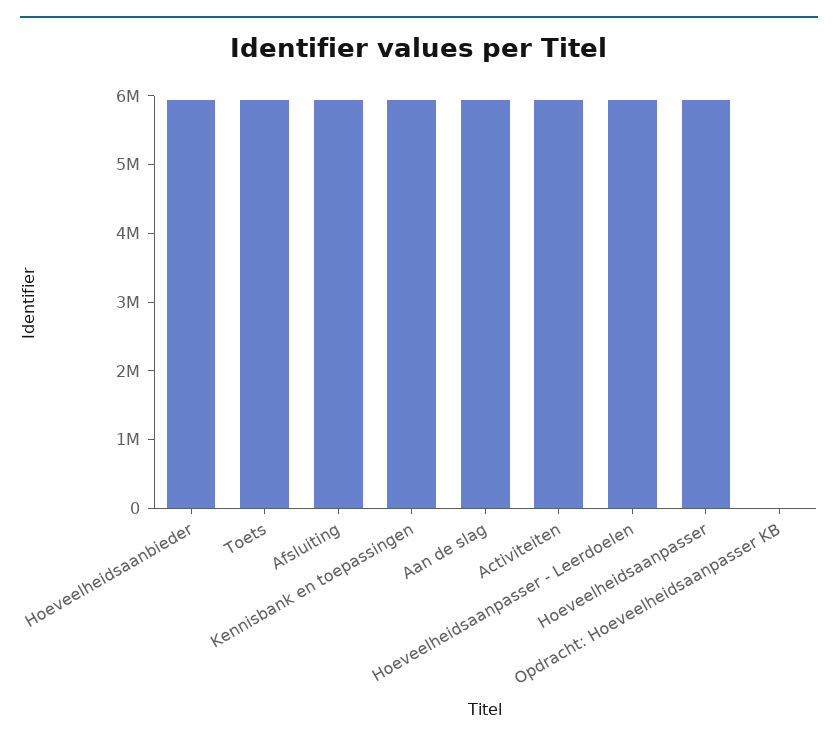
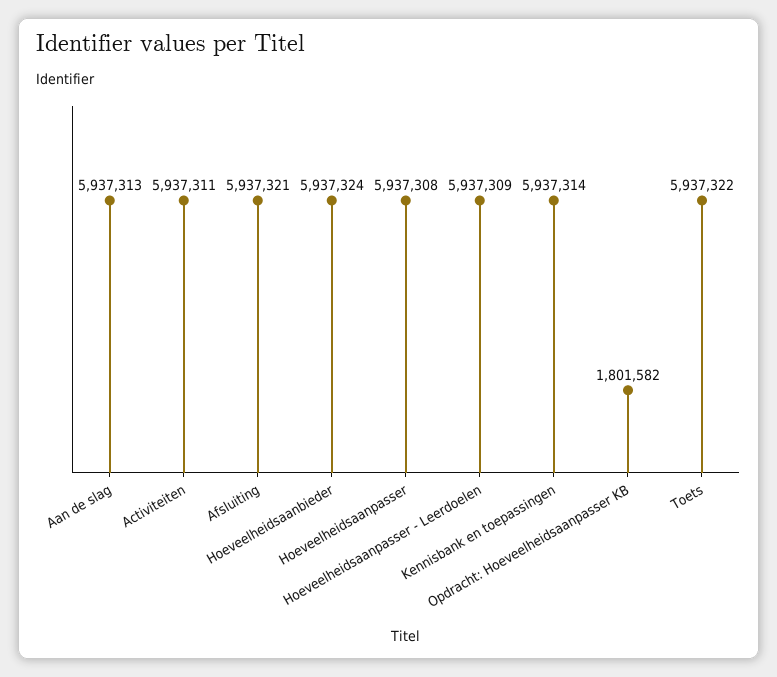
Opdracht: Hoeveelheidsaanpasser KB: 0 -> 1801582

